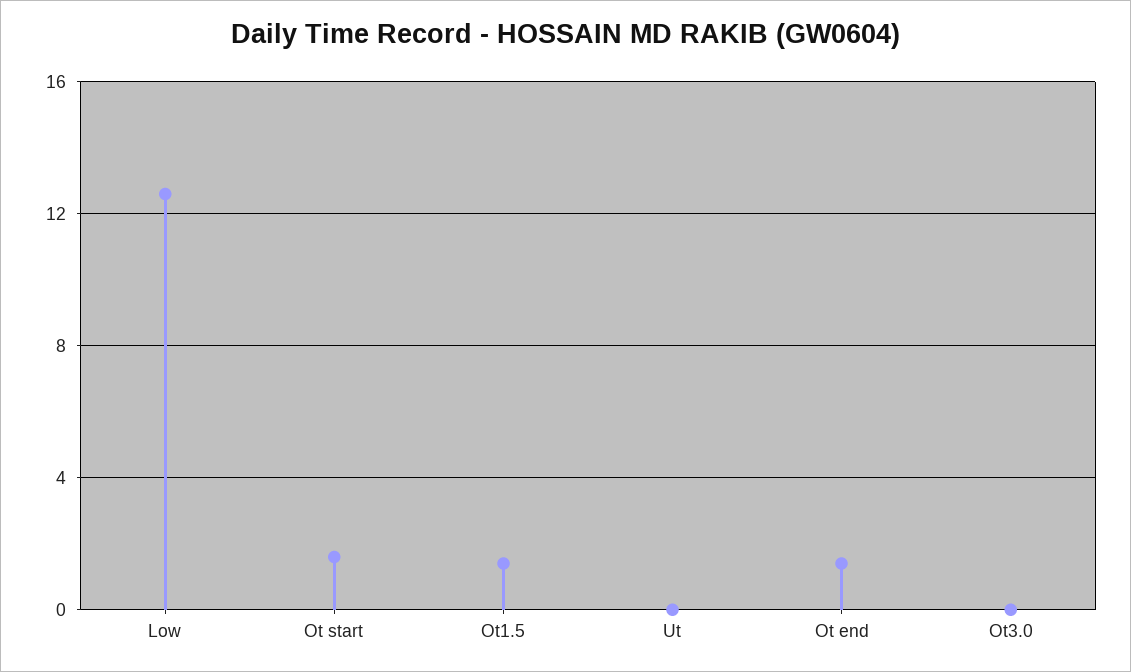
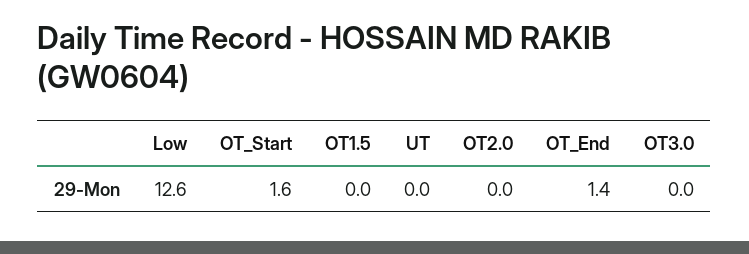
Ot1.5: 1.5 -> 0
OT2.0: none -> 0

